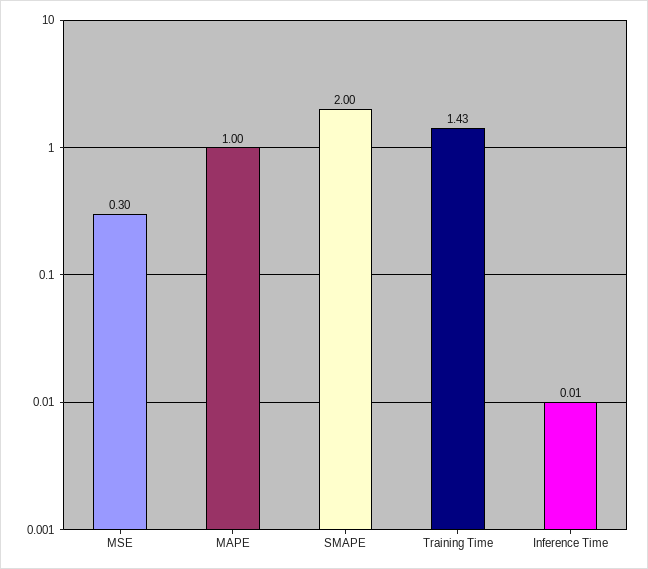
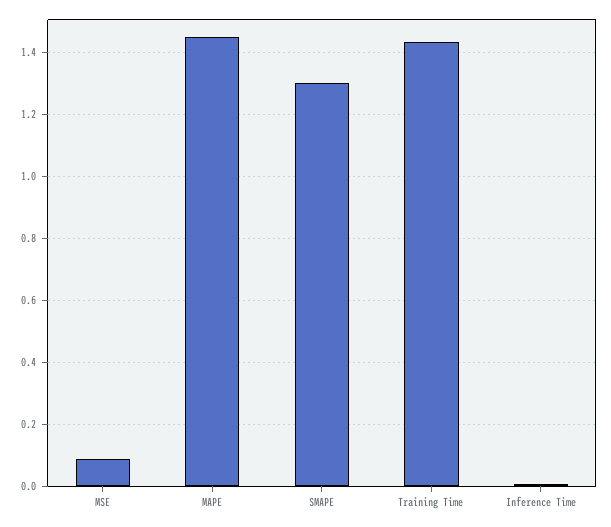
MSE: 0.3 -> 0.08
MAPE: 1 -> 1.44
SMAPE: 2 -> 1.3

